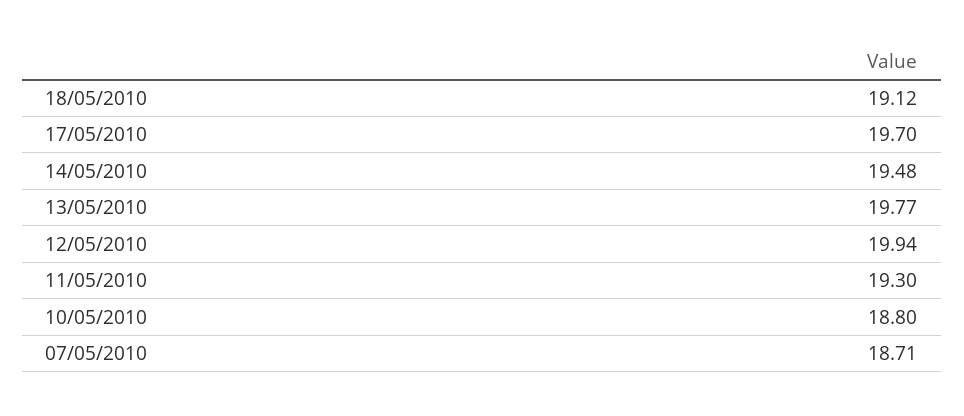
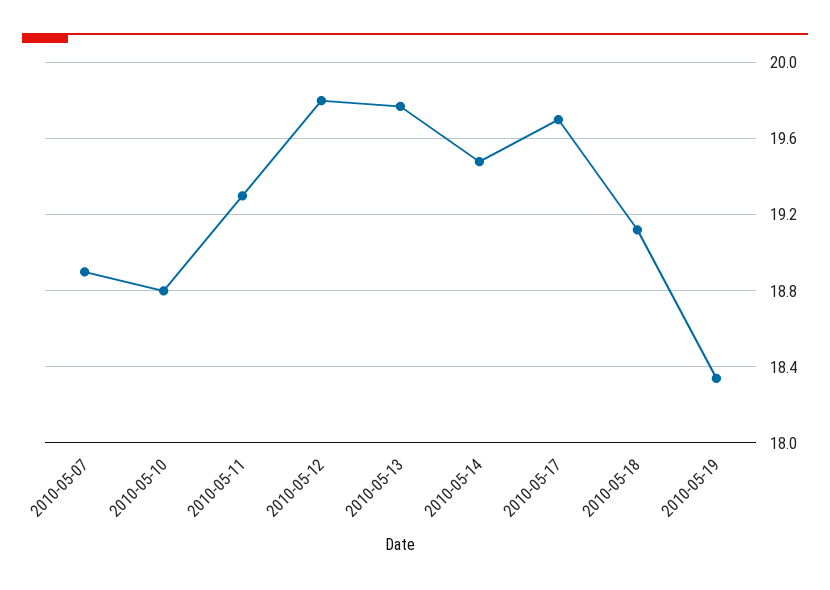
12/05/2010: 19.94 -> 19.8
07/05/2010: 18.71 -> 18.9
2010-05-19: none -> 18.35

